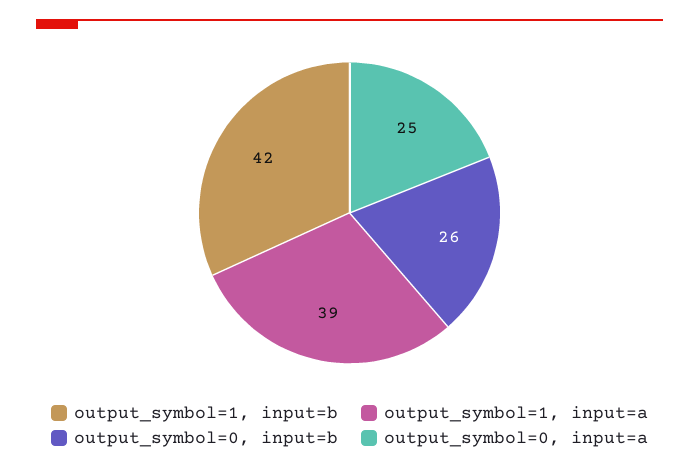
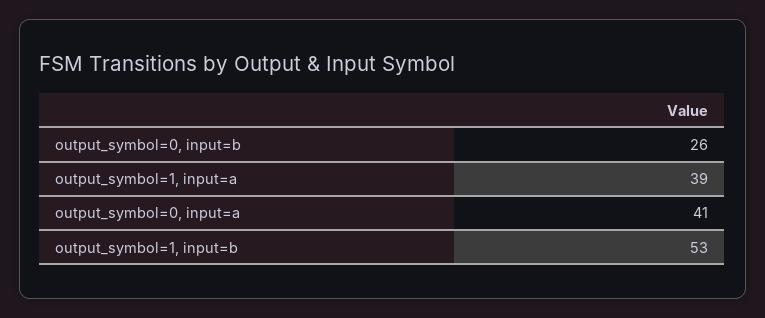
output_symbol=1, input=b: 42 -> 53
output_symbol=0, input=a: 25 -> 41

